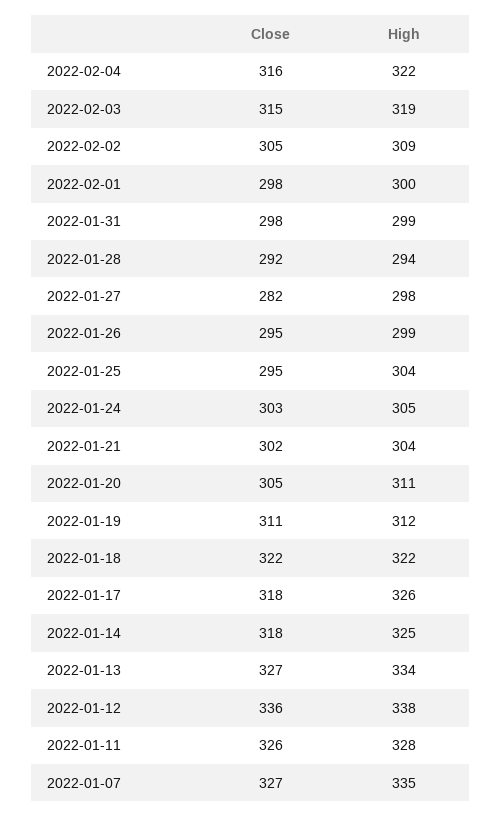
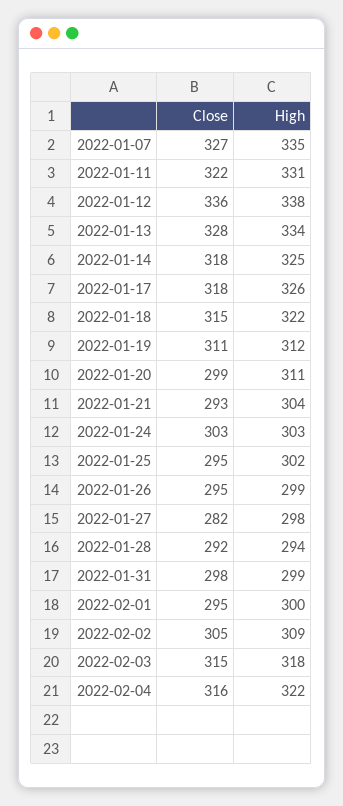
High, 2022-02-03: 319 -> 318
Close, 2022-02-01: 298 -> 295
High, 2022-01-25: 304 -> 302
High, 2022-01-24: 305 -> 303
Close, 2022-01-21: 302 -> 293
Close, 2022-01-20: 305 -> 299
Close, 2022-01-18: 322 -> 315
Close, 2022-01-13: 327 -> 328
Close, 2022-01-11: 326 -> 322
High, 2022-01-11: 328 -> 331

